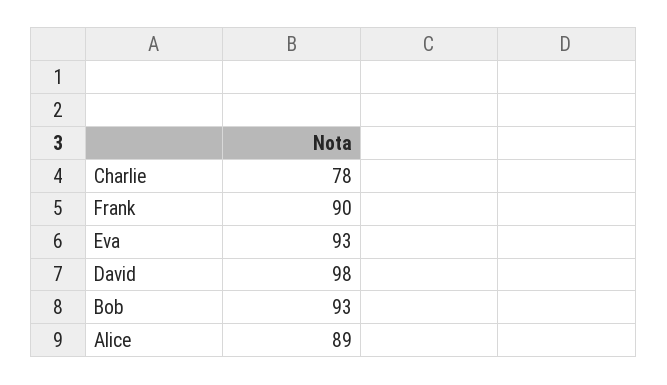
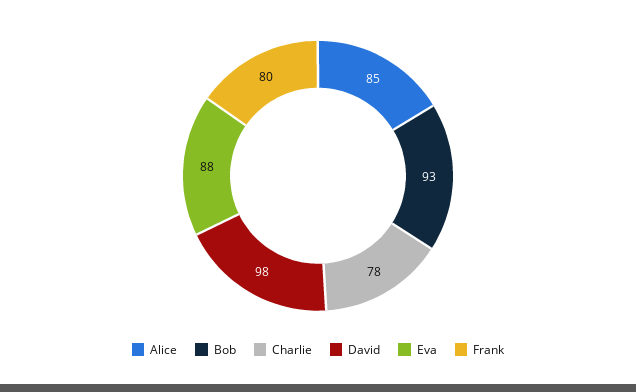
Frank: 90 -> 80
Eva: 93 -> 88
Alice: 89 -> 85

